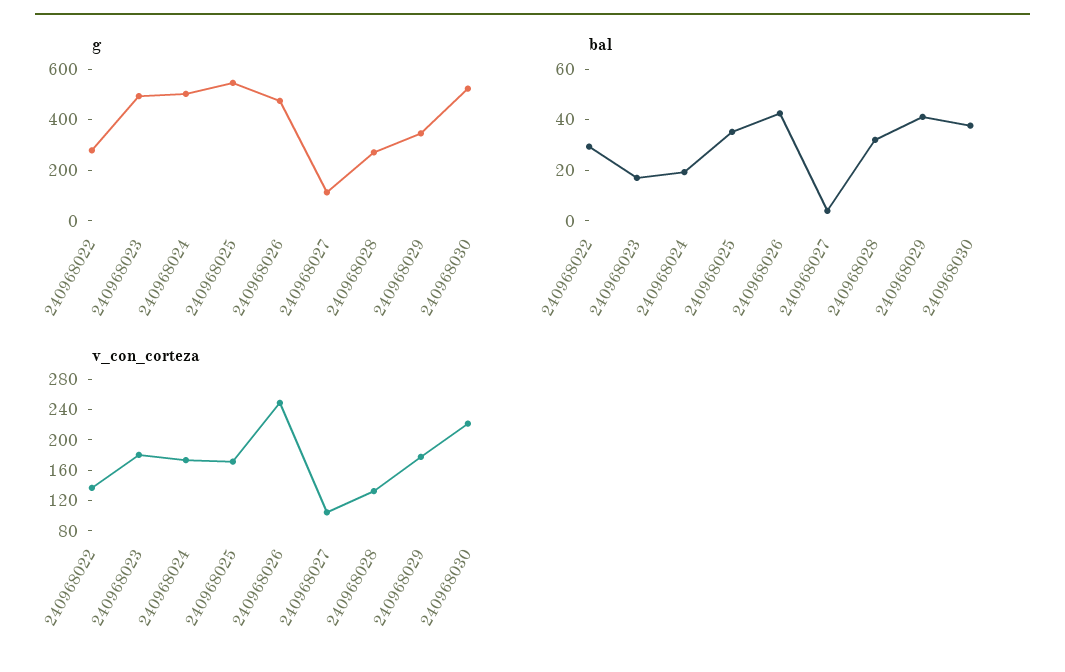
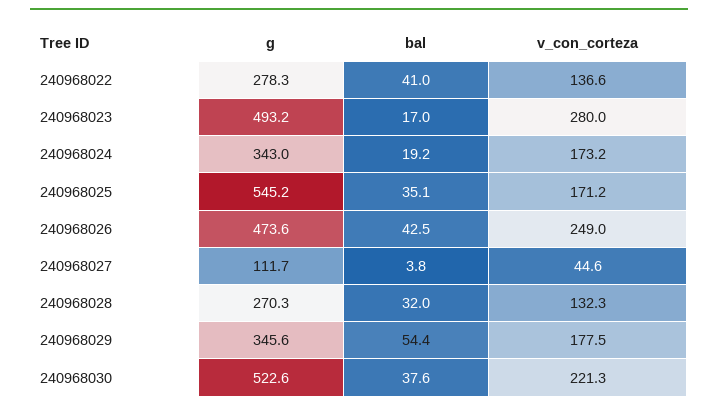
g, 240968024: 500 -> 343
bal, 240968022: 30 -> 41
bal, 240968029: 40 -> 54.4
v_con_corteza, 240968023: 180 -> 280
v_con_corteza, 240968027: 100 -> 44.6

